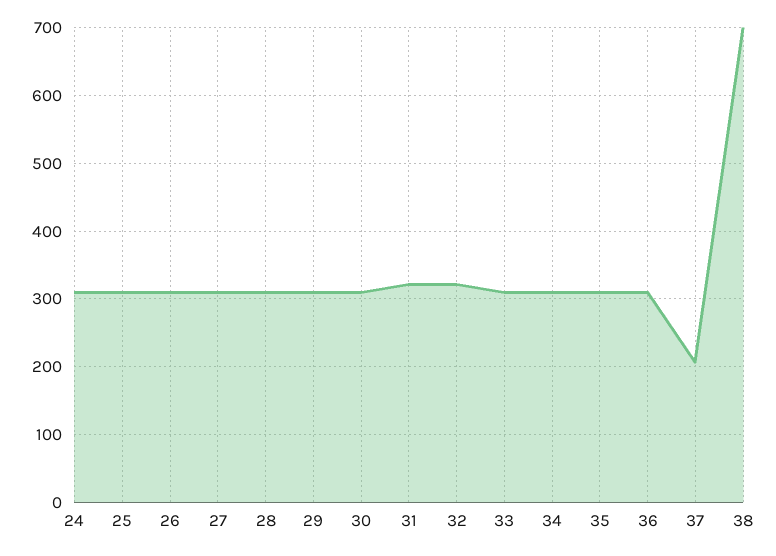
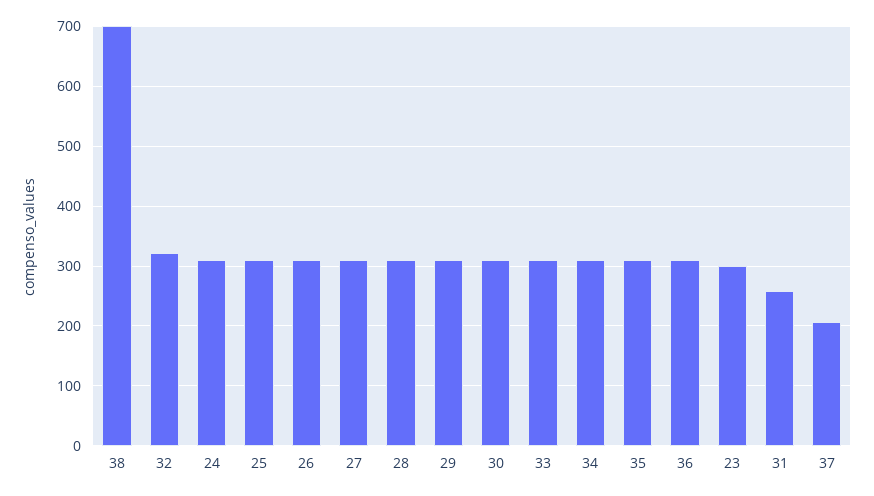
31: 320 -> 260
23: none -> 300

